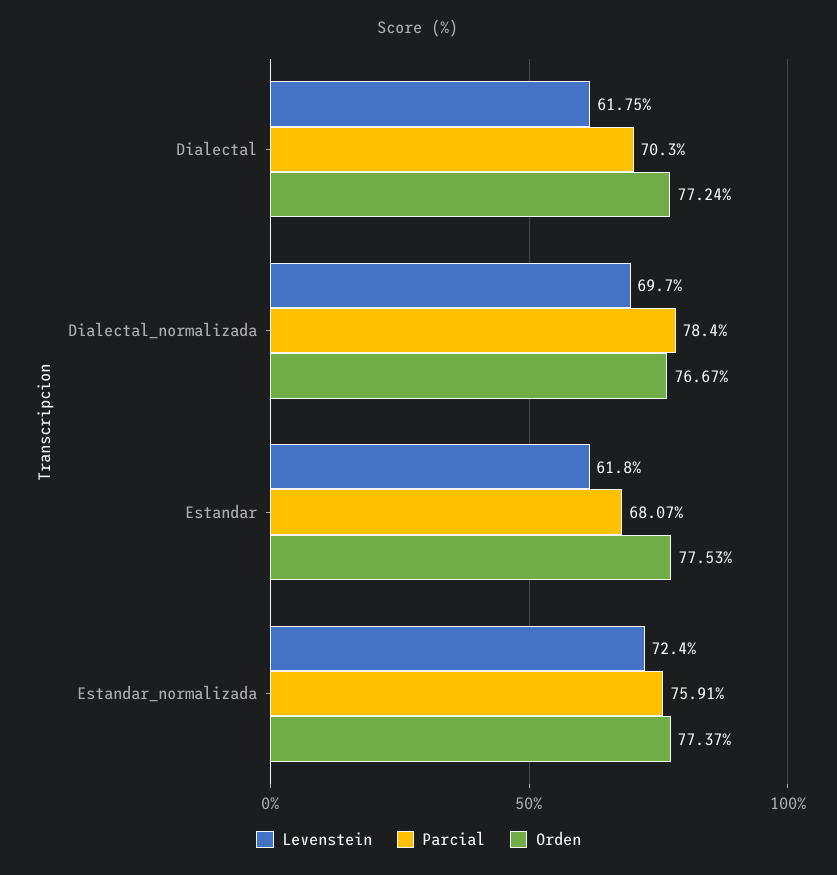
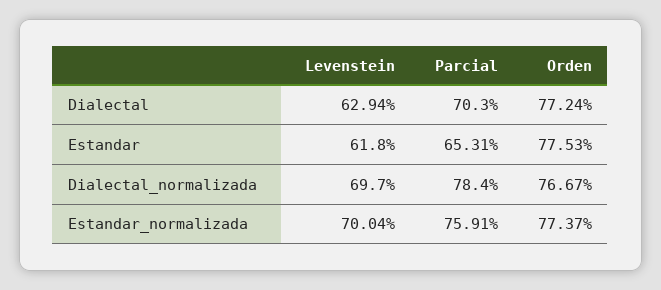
Levenstein, Dialectal: 61.75 -> 62.94
Parcial, Estandar: 68.07 -> 65.31
Levenstein, Estandar_normalizada: 72.4 -> 70.04

